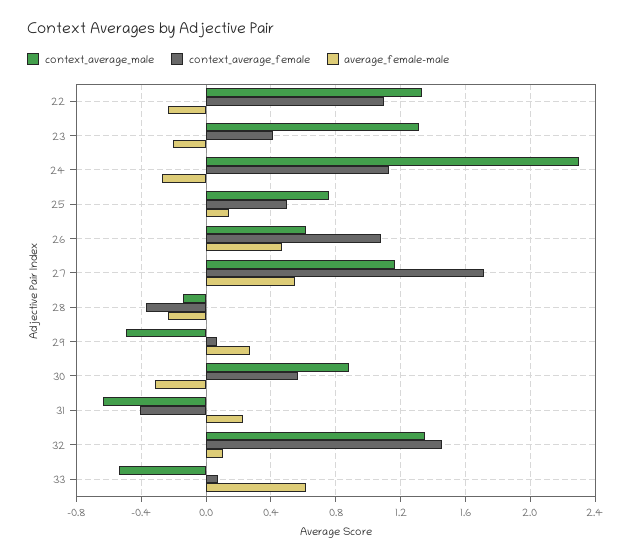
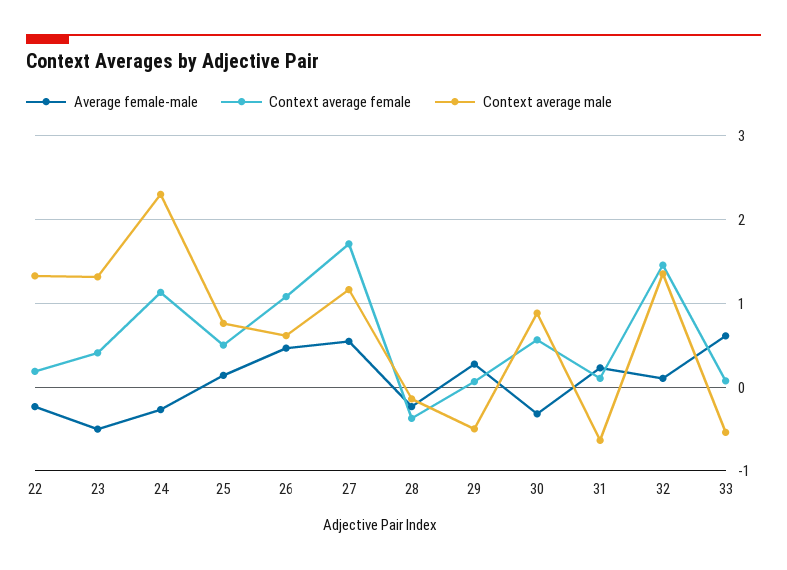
context_average_female, 22: 1.1 -> 0.2
average_female-male, 23: -0.2 -> -0.5
context_average_female, 31: -0.4 -> 0.1

